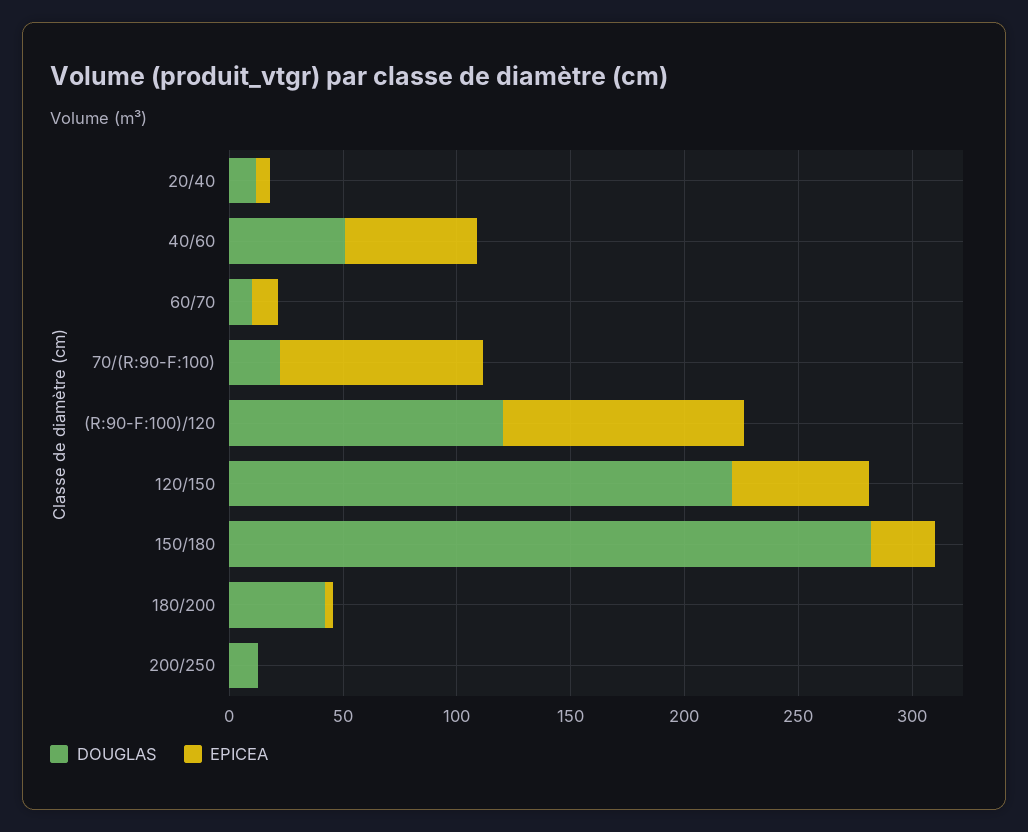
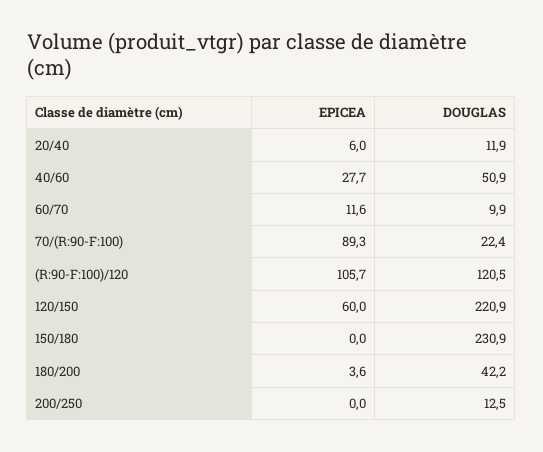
EPICEA, 40/60: 60 -> 27.7
DOUGLAS, 150/180: 280 -> 230.9
EPICEA, 150/180: 30 -> 0

